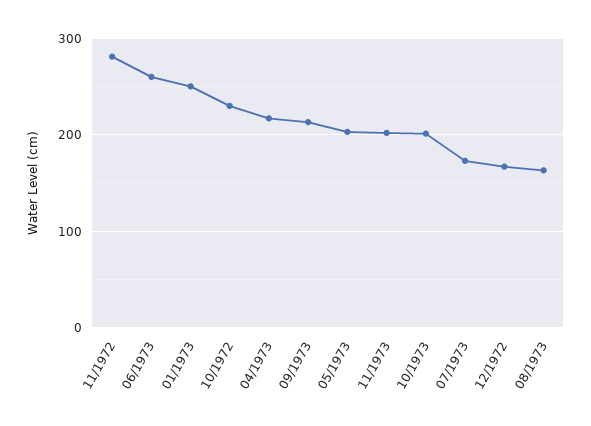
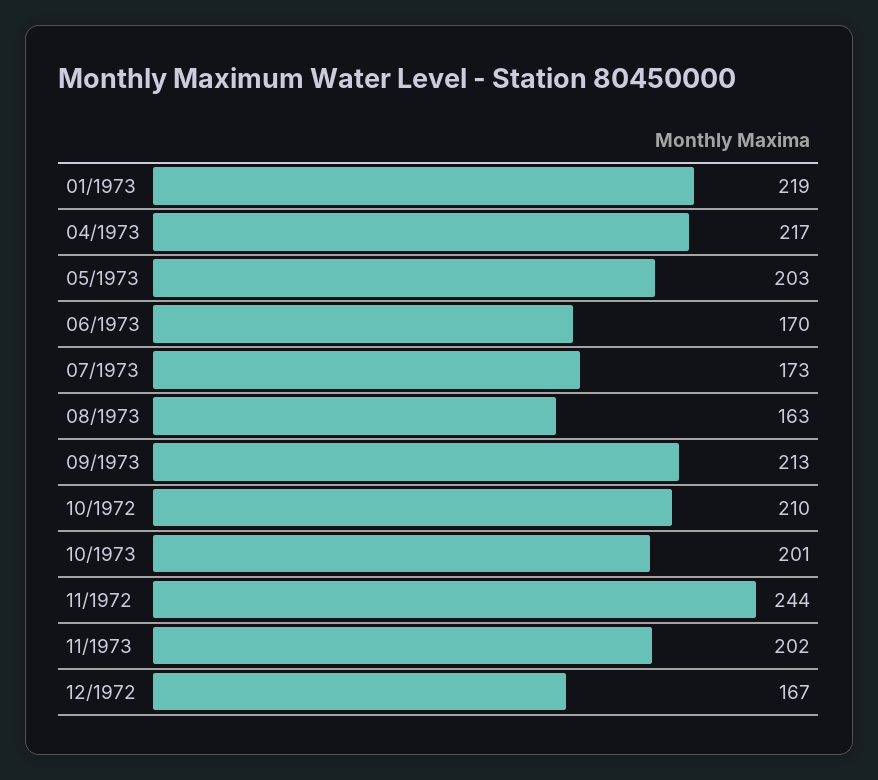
11/1972: 280 -> 244
06/1973: 260 -> 170
01/1973: 250 -> 219
10/1972: 230 -> 210

